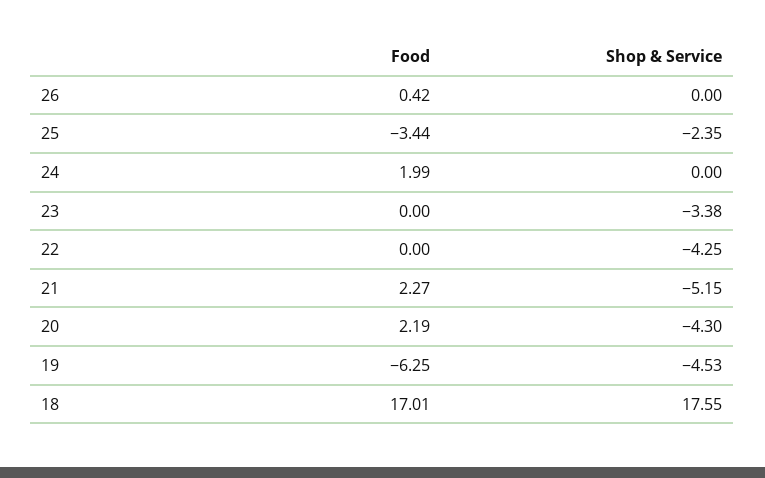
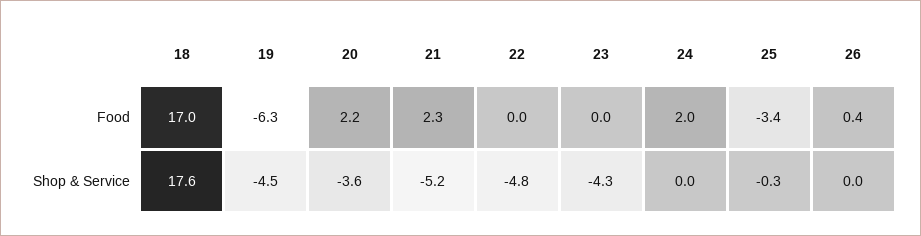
Shop & Service, 25: -2.35 -> -0.3
Shop & Service, 23: -3.38 -> -4.3
Shop & Service, 22: -4.25 -> -4.8
Shop & Service, 20: -4.3 -> -3.6

